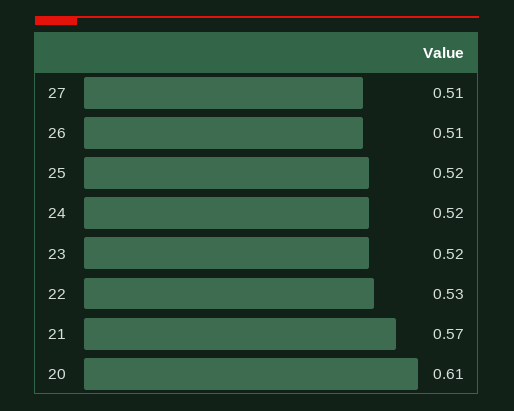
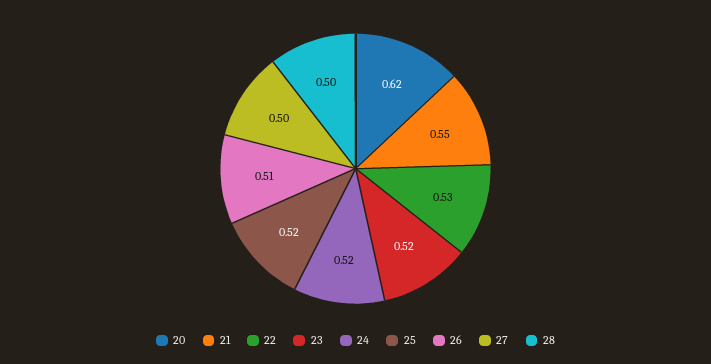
27: 0.51 -> 0.5
21: 0.57 -> 0.55
20: 0.61 -> 0.62
28: none -> 0.5

